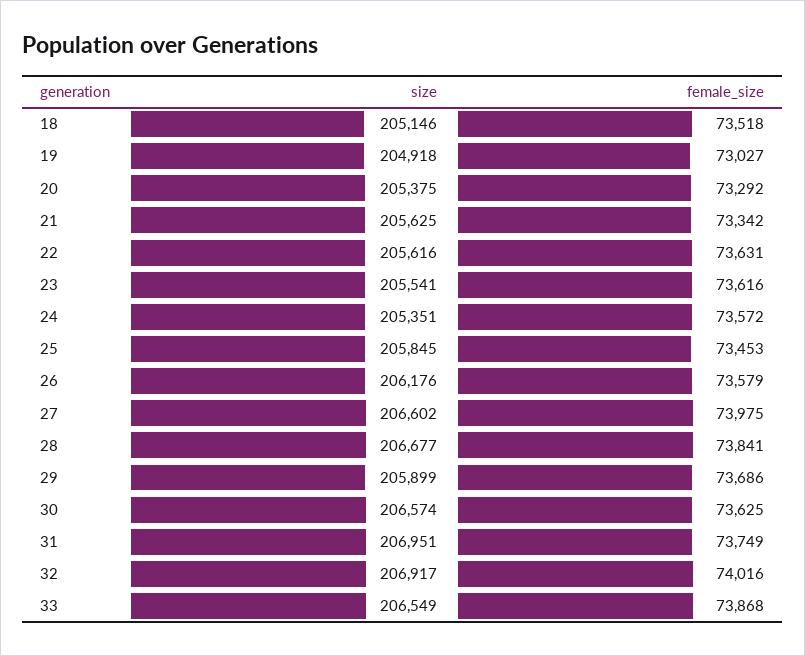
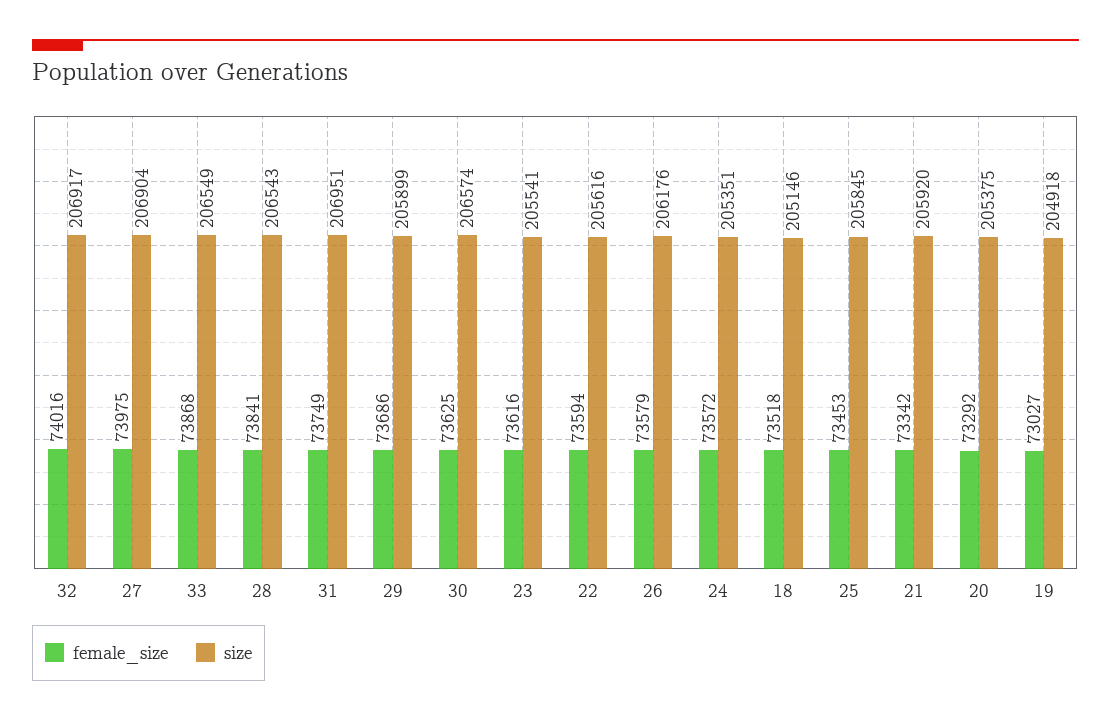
size, 21: 205625 -> 205920
female_size, 22: 73631 -> 73594
size, 27: 206602 -> 206904
size, 28: 206677 -> 206543

